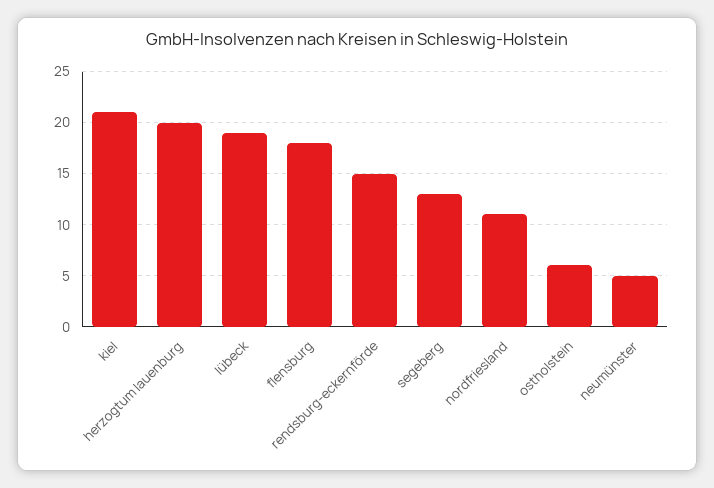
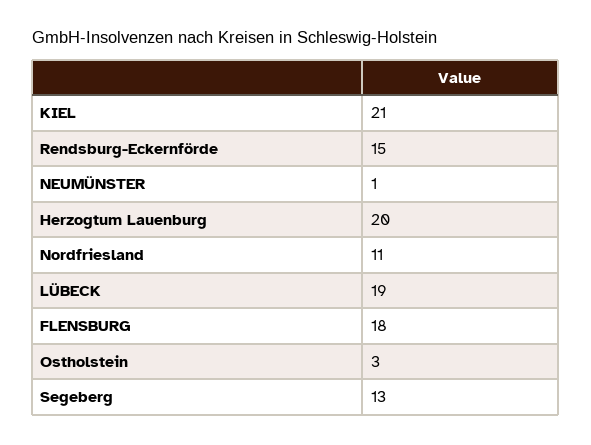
ostholstein: 6 -> 3
neumünster: 5 -> 1

